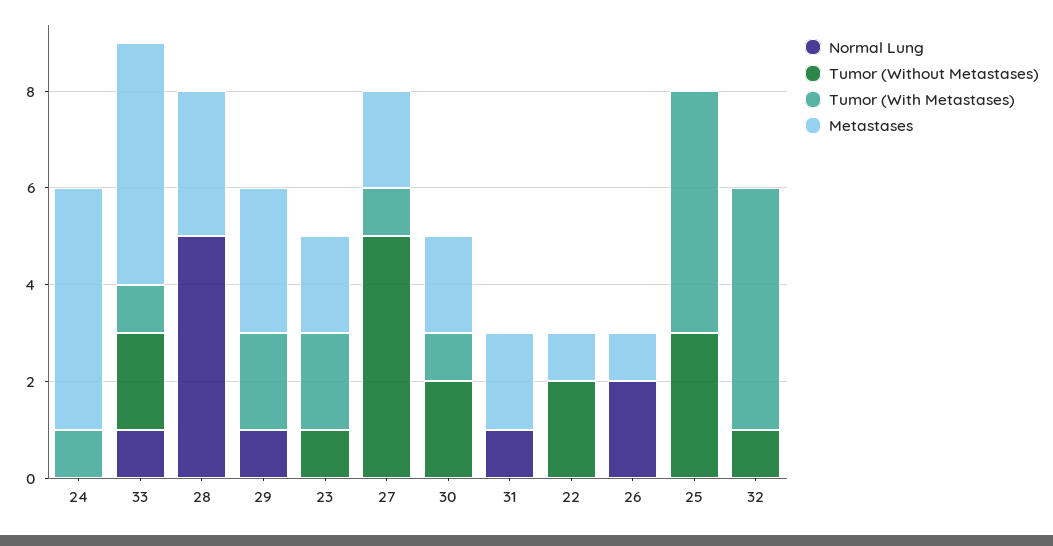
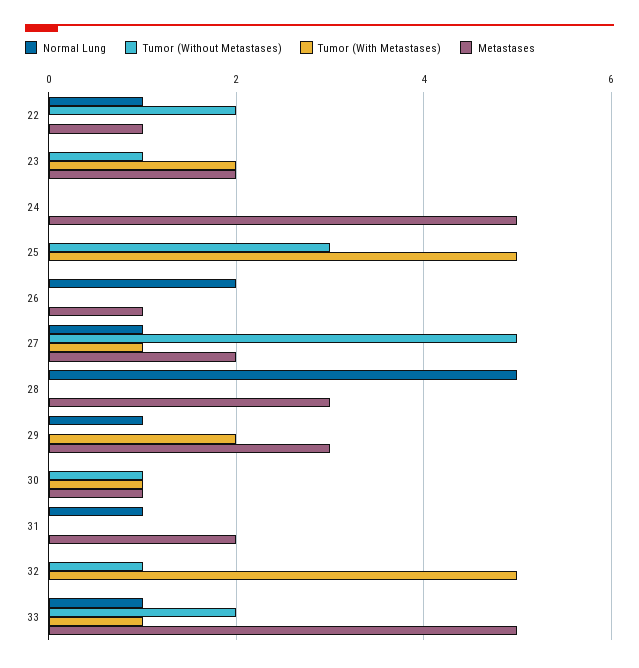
Tumor (With Metastases), 24: 1 -> 0
Normal Lung, 27: 0 -> 1
Tumor (Without Metastases), 30: 2 -> 1
Metastases, 30: 2 -> 1
Normal Lung, 22: 0 -> 1

